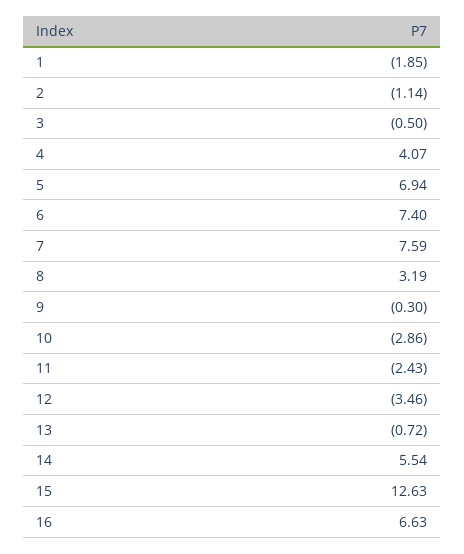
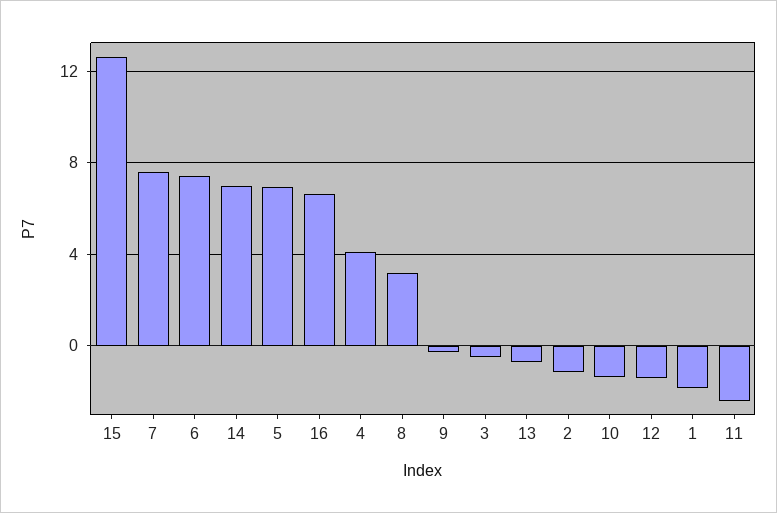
10: -2.86 -> -1.5
12: -3.46 -> -1.5
14: 5.54 -> 7

